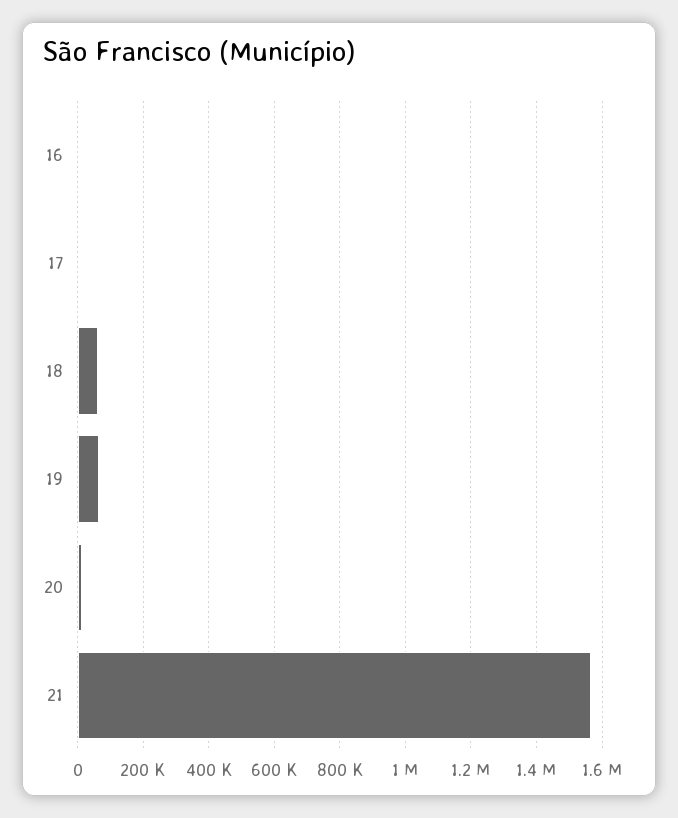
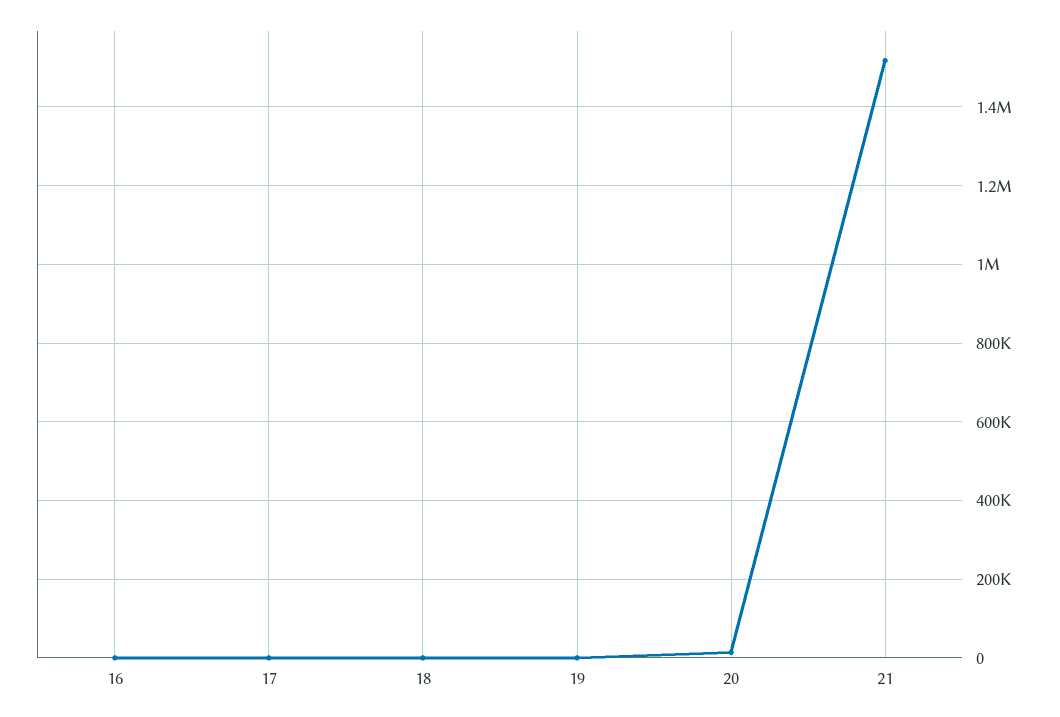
18: 60000 -> 0
19: 60000 -> 0
21: 1560000 -> 1520000

